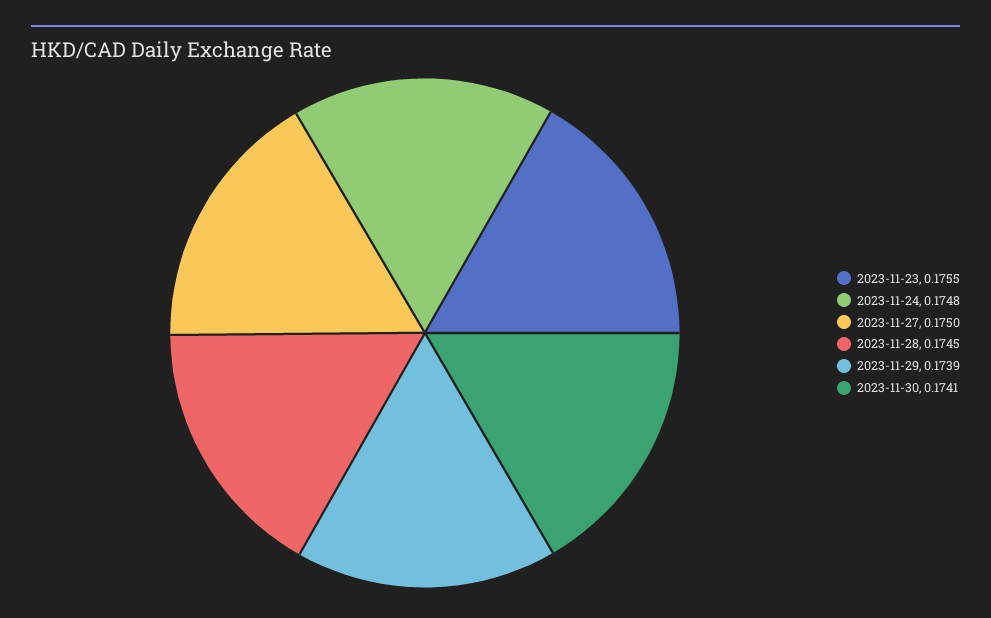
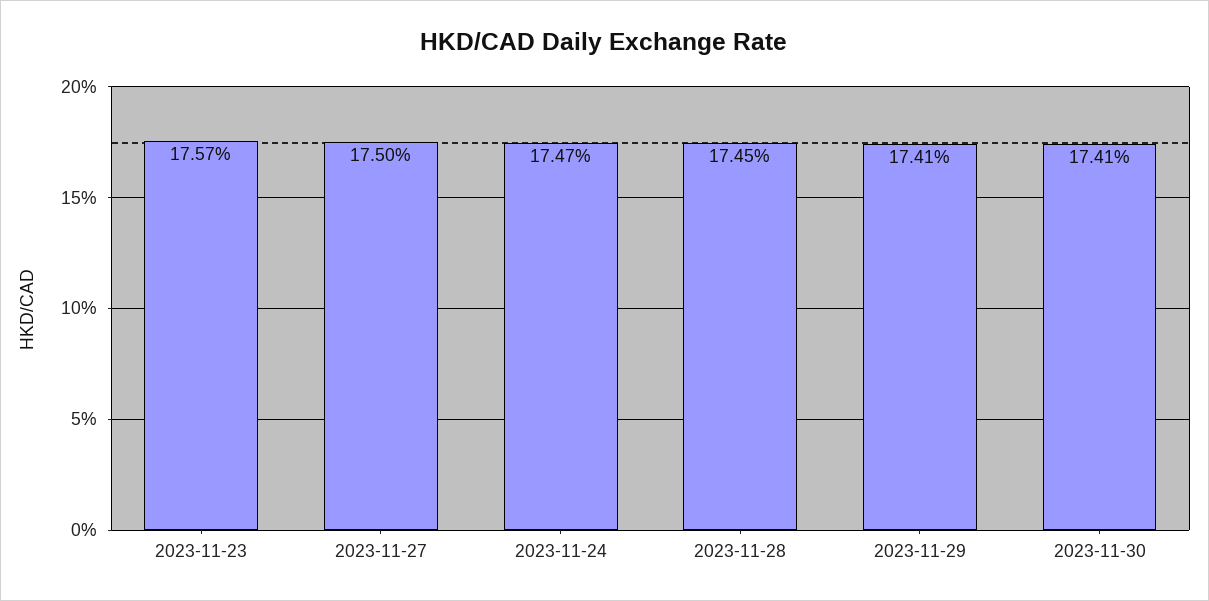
2023-11-23: 0.1755 -> 0.1757
2023-11-24: 0.1748 -> 0.1747
2023-11-29: 0.1739 -> 0.1741

